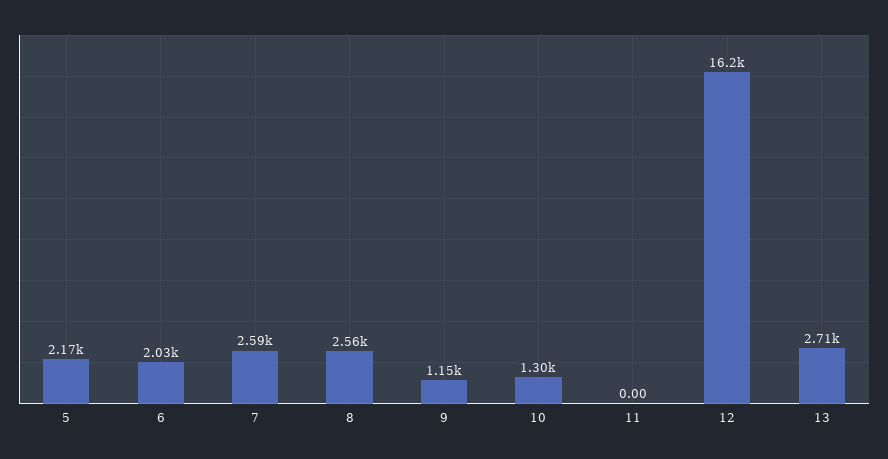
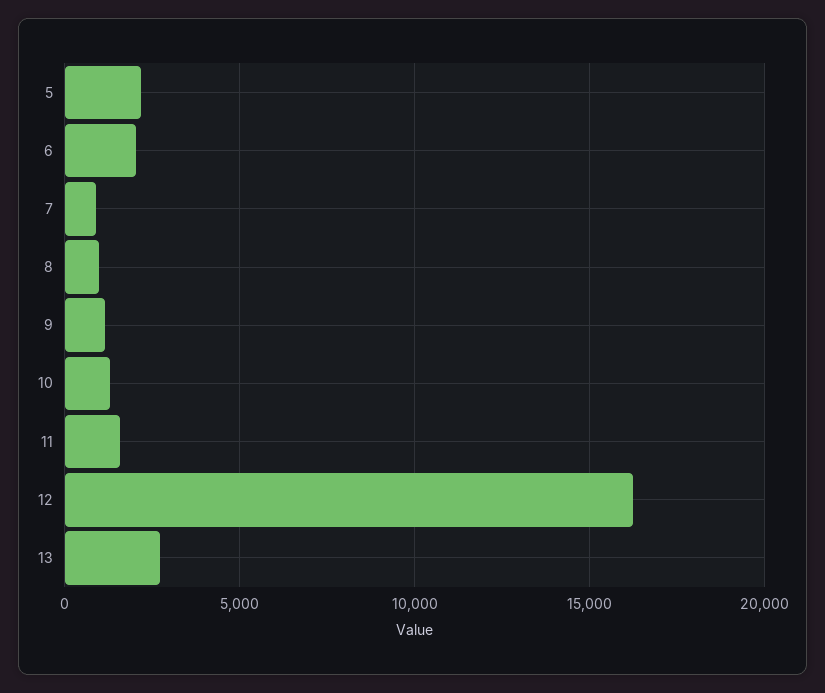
7: 2590 -> 1000
8: 2560 -> 1000
11: 0 -> 1500

